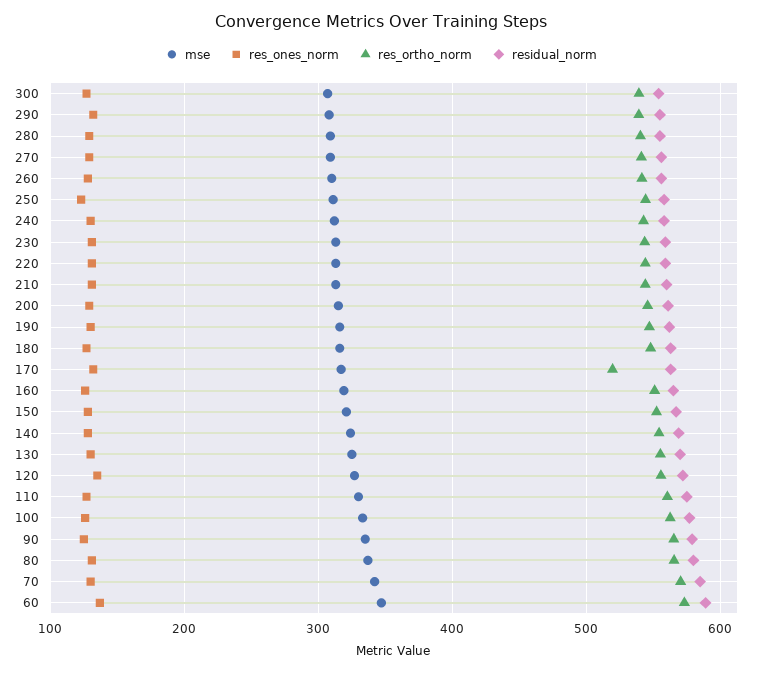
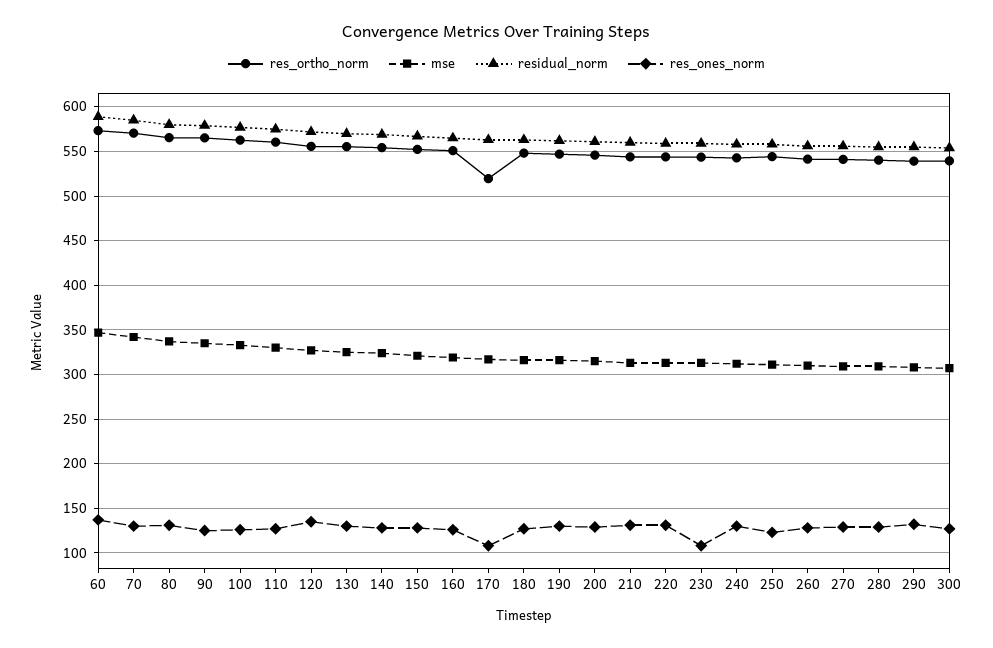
res_ones_norm, 230: 130 -> 110
res_ones_norm, 170: 130 -> 110

